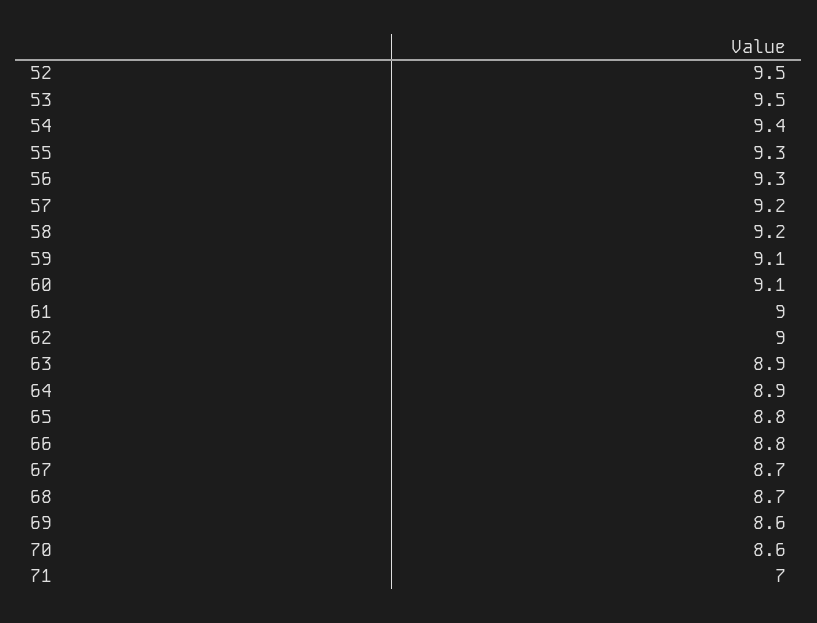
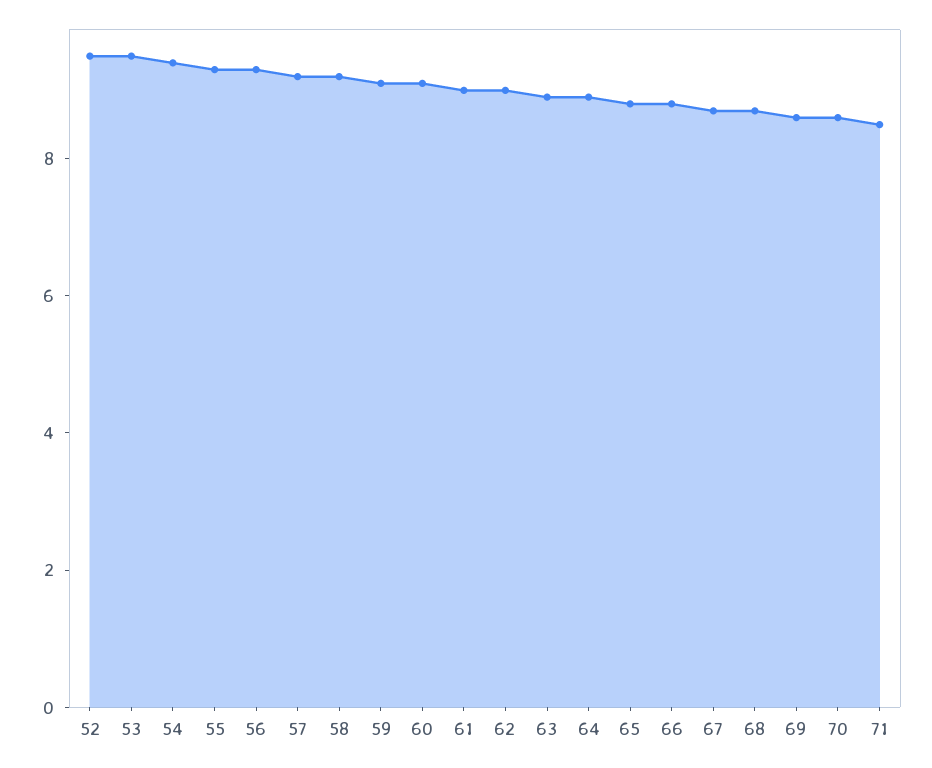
71: 7 -> 8.5

